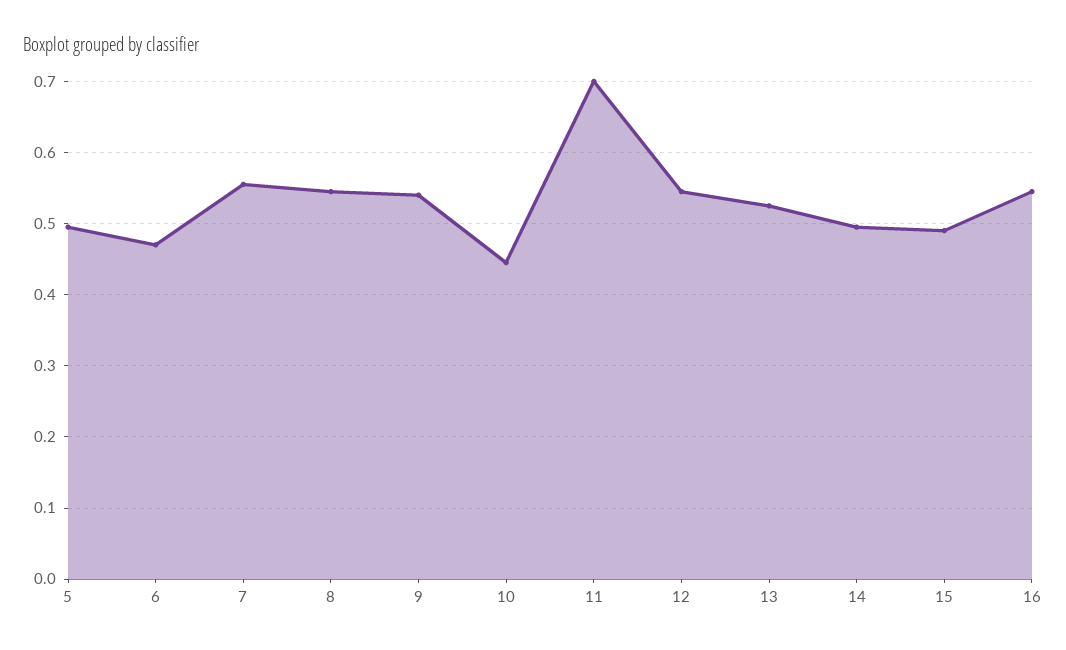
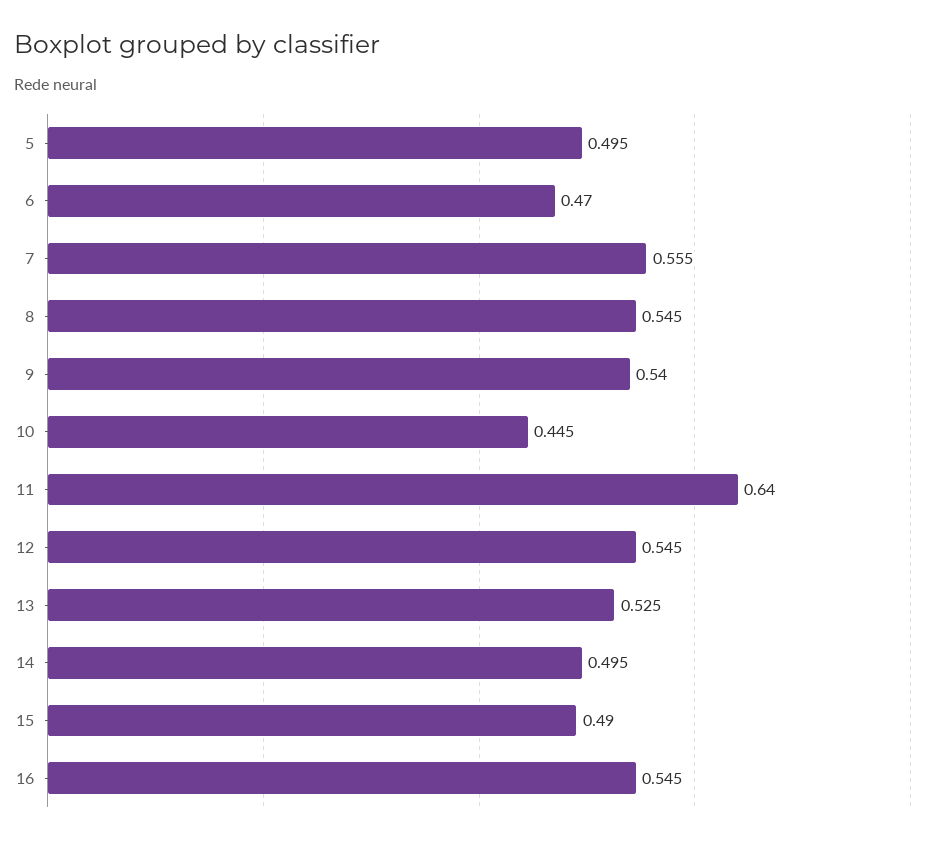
11: 0.7 -> 0.64

